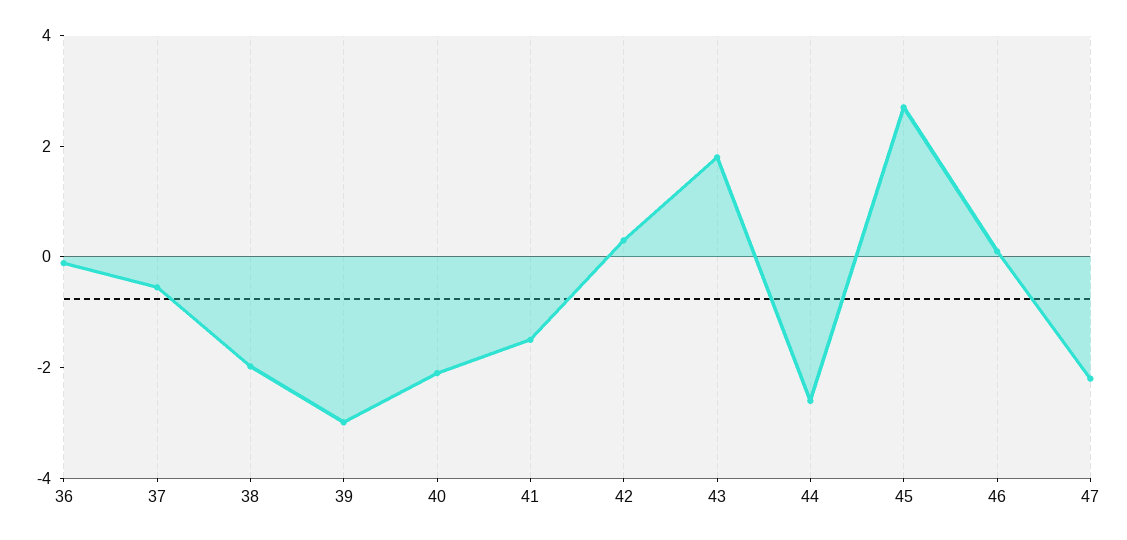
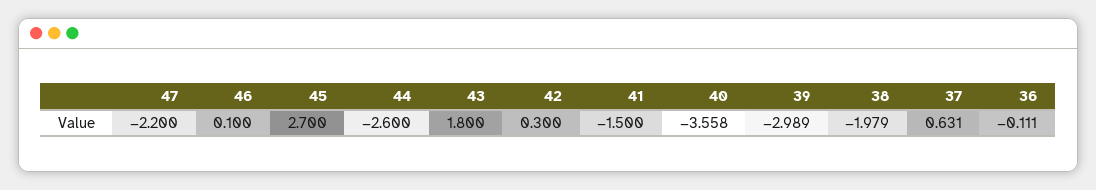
37: -0.5 -> 0.631
40: -2 -> -3.558

